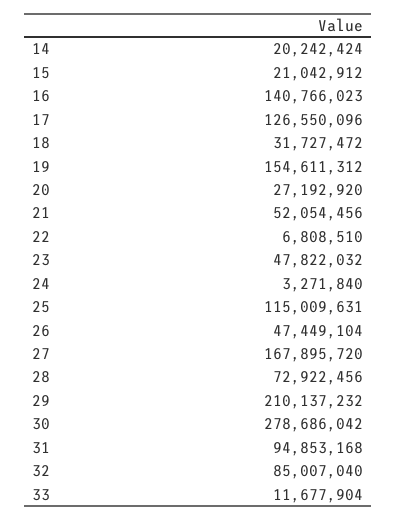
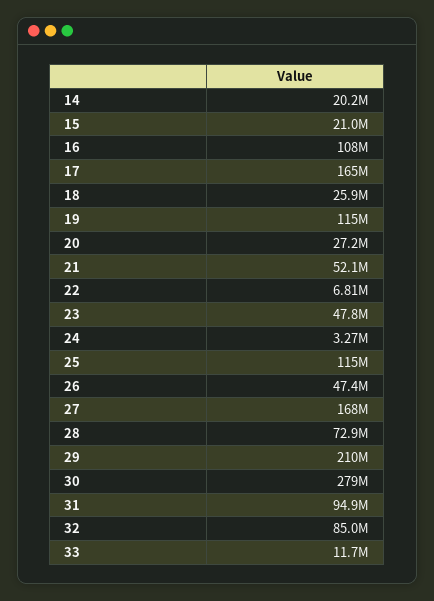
16: 140766023 -> 108000000
17: 126550096 -> 165000000
18: 31727472 -> 25900000
19: 154611312 -> 115000000

